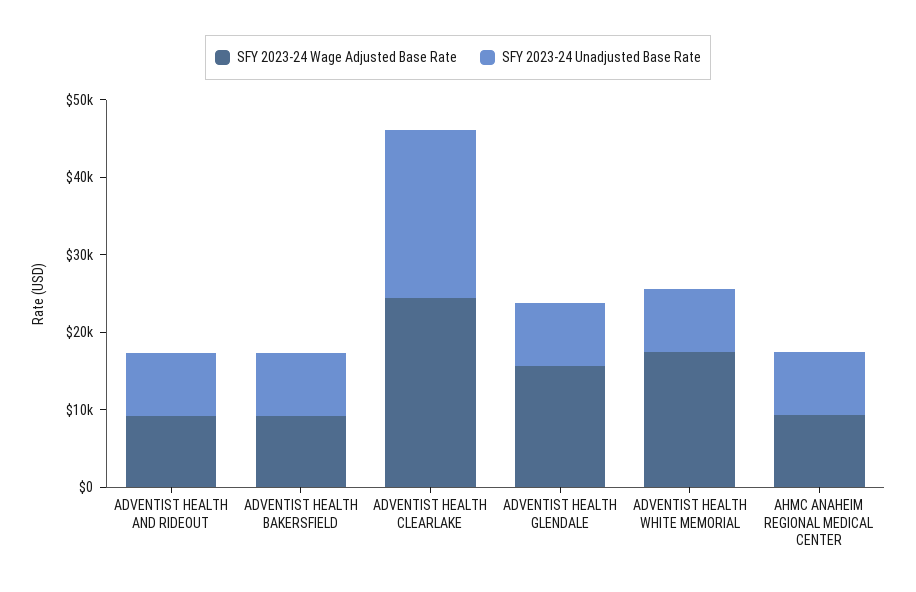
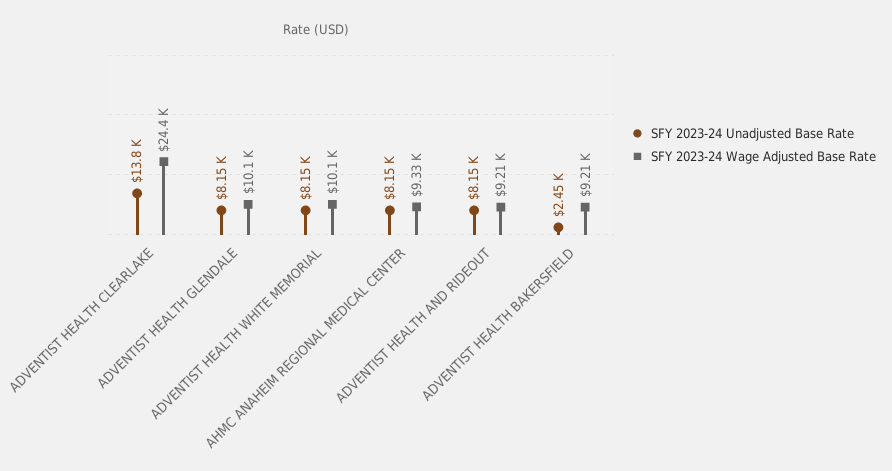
SFY 2023-24 Unadjusted Base Rate, ADVENTIST HEALTH BAKERSFIELD: 8000 -> 2450
SFY 2023-24 Unadjusted Base Rate, ADVENTIST HEALTH CLEARLAKE: 22000 -> 13800
SFY 2023-24 Wage Adjusted Base Rate, ADVENTIST HEALTH GLENDALE: 16000 -> 10100
SFY 2023-24 Wage Adjusted Base Rate, ADVENTIST HEALTH WHITE MEMORIAL: 18000 -> 10100

